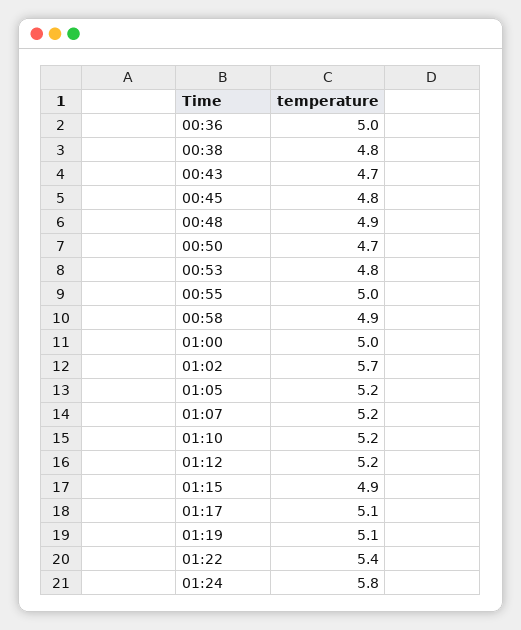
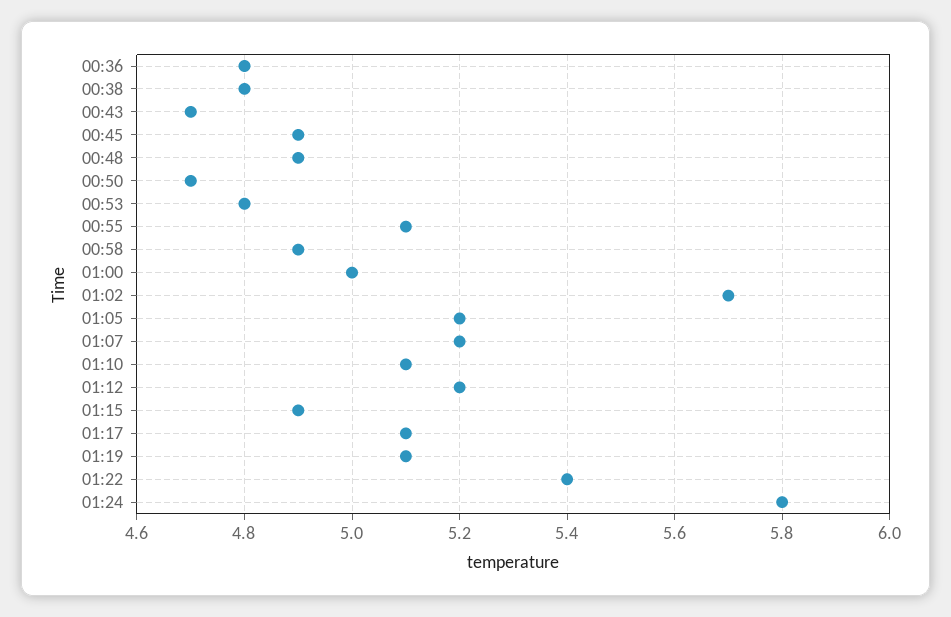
00:36: 5 -> 4.8
00:45: 4.8 -> 4.9
00:55: 5 -> 5.1
01:10: 5.2 -> 5.1

